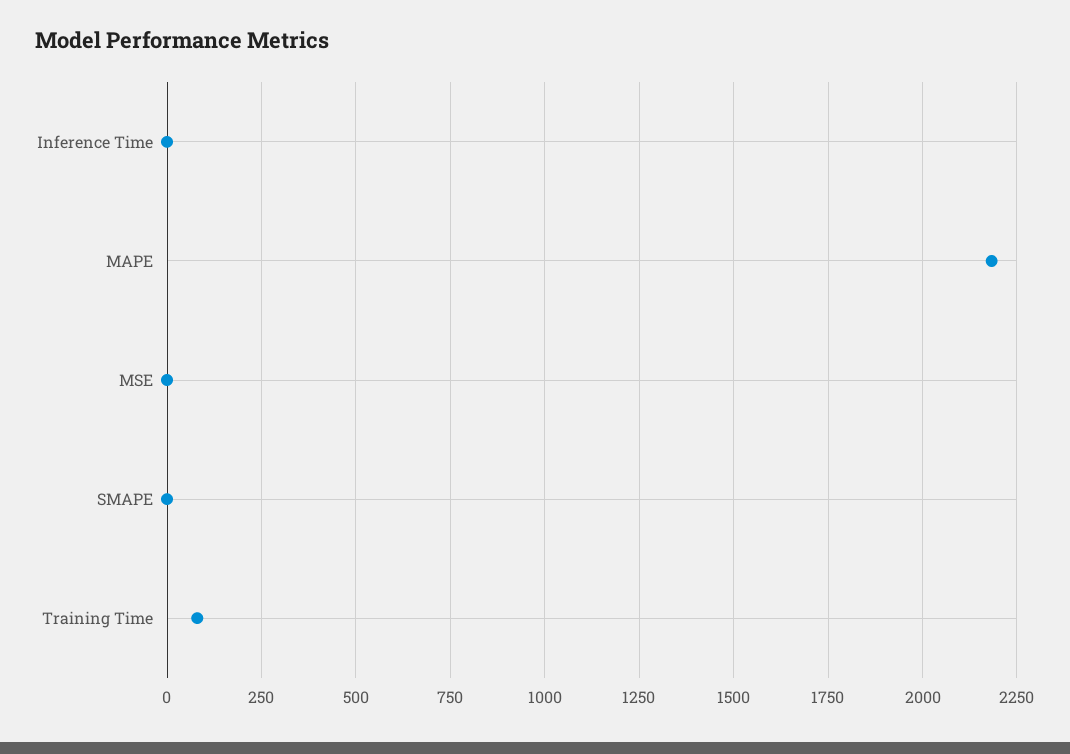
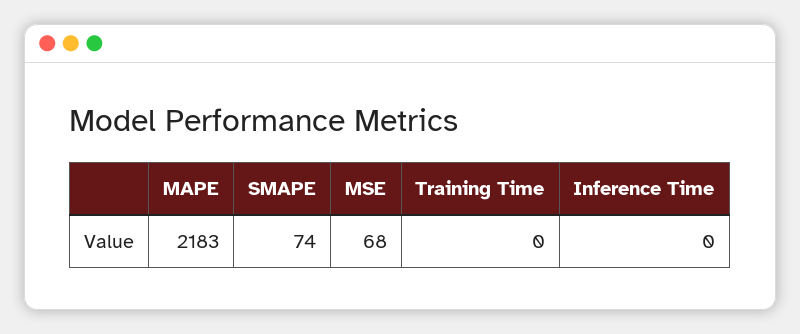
MSE: 0 -> 68
SMAPE: 0 -> 74
Training Time: 75 -> 0

